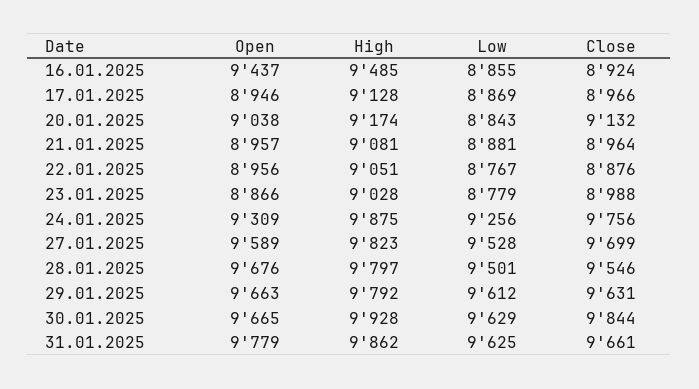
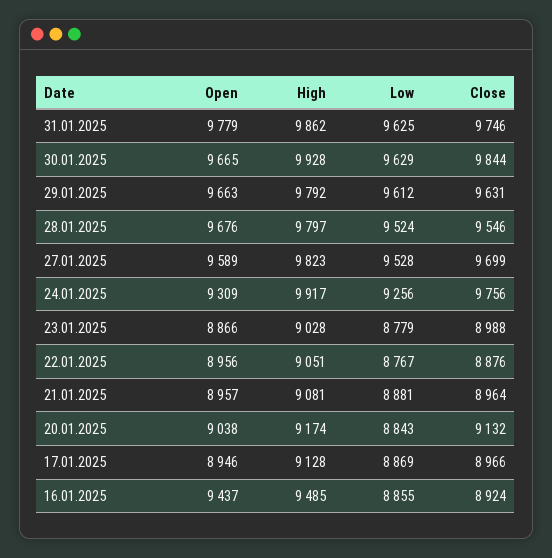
High, 24.01.2025: 9875 -> 9917
Low, 28.01.2025: 9501 -> 9524
Close, 31.01.2025: 9661 -> 9746

